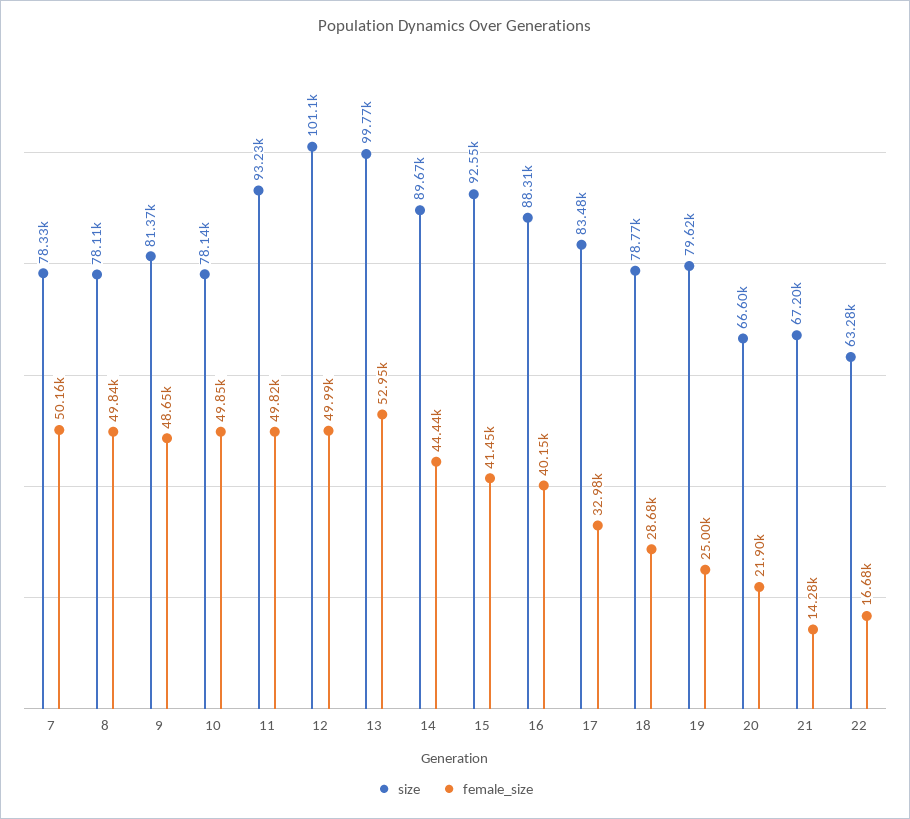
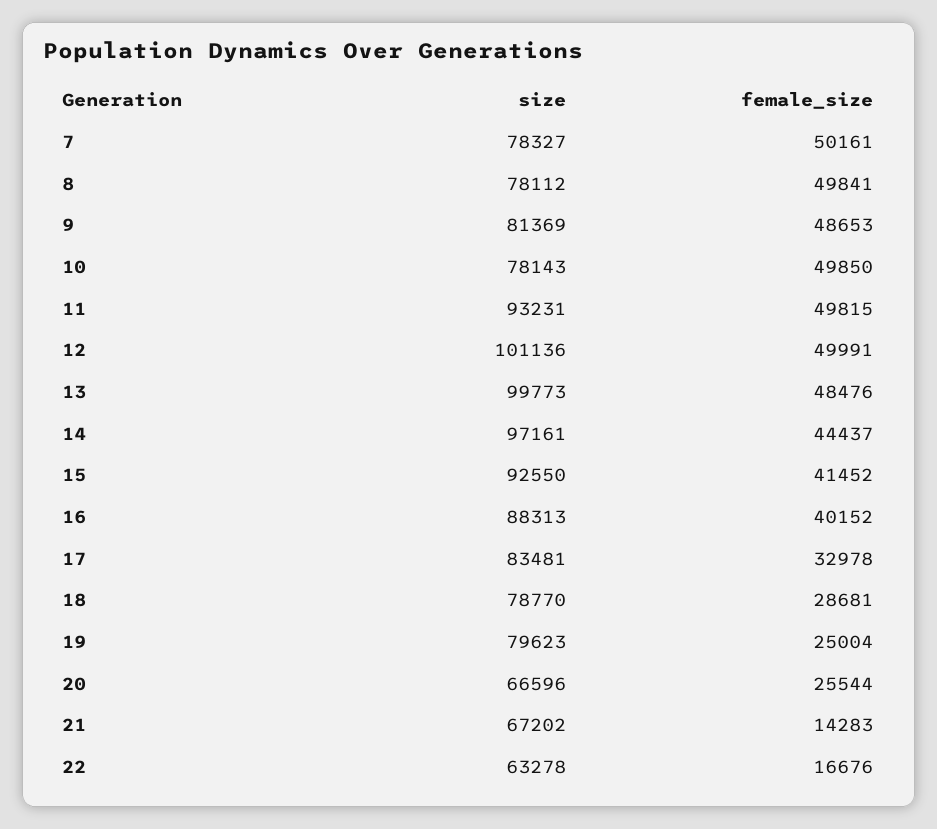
female_size, 13: 52950 -> 48476
size, 14: 89670 -> 97161
female_size, 20: 21900 -> 25544

